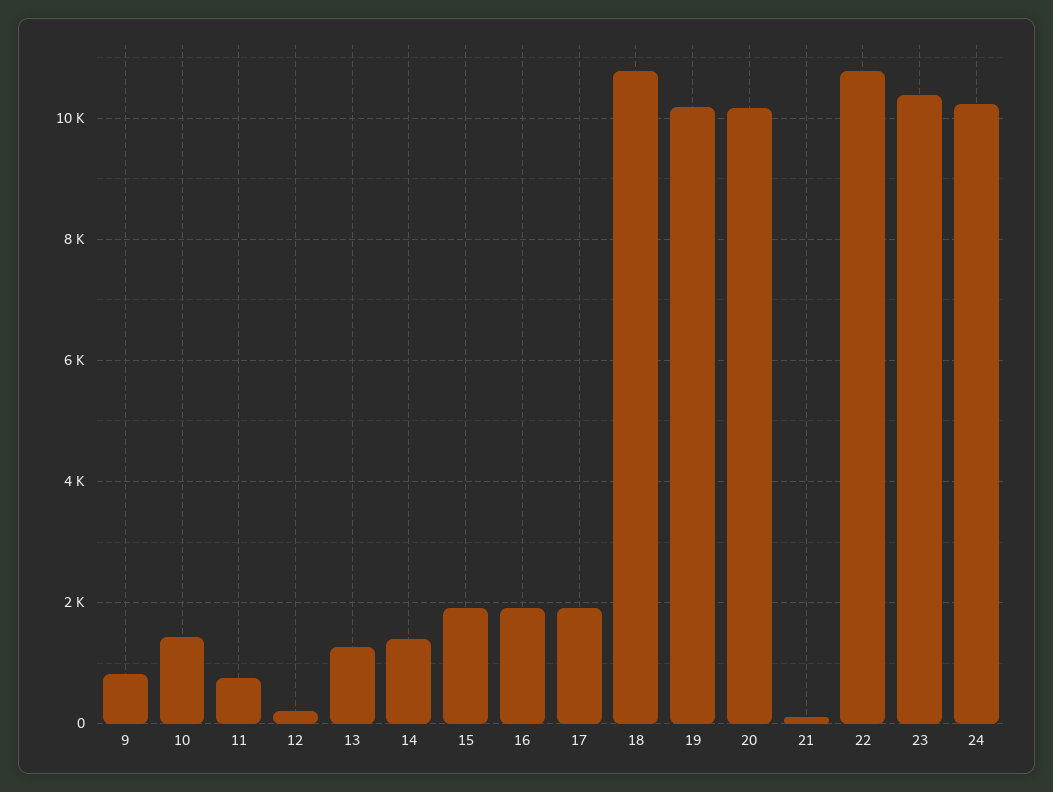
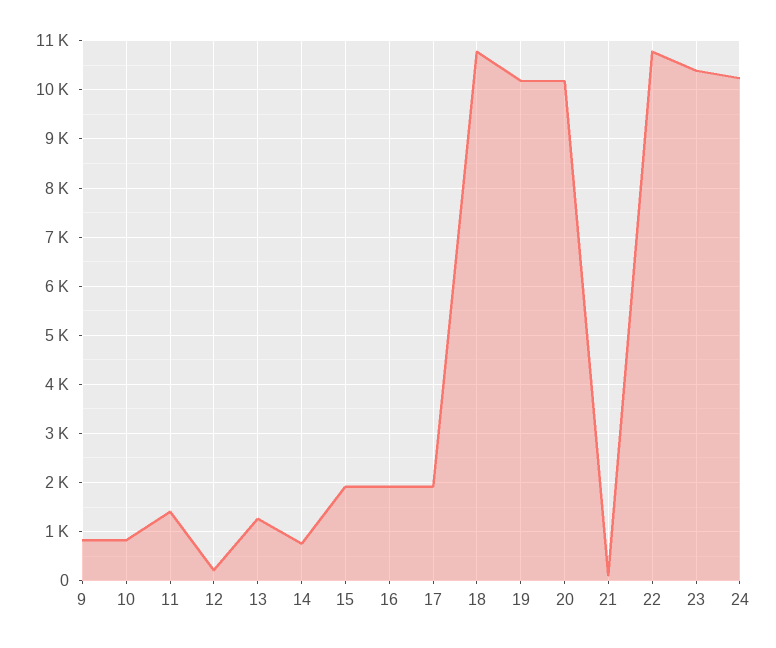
10: 1400 -> 800
11: 800 -> 1400
14: 1400 -> 800

